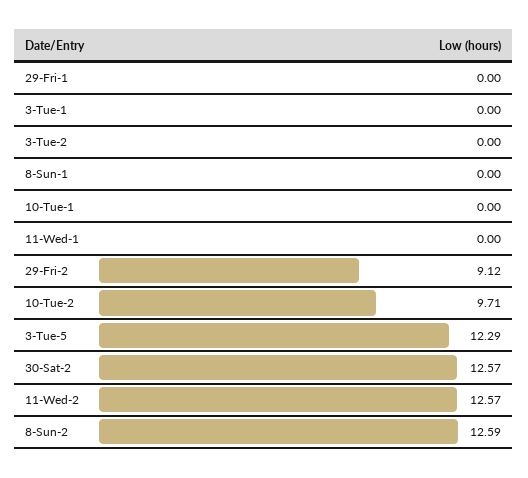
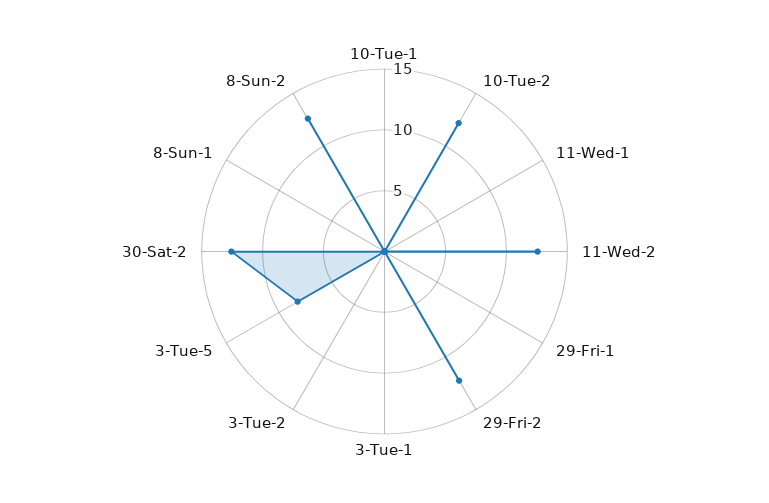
29-Fri-2: 9.12 -> 12
10-Tue-2: 9.71 -> 12
3-Tue-5: 12.29 -> 8

